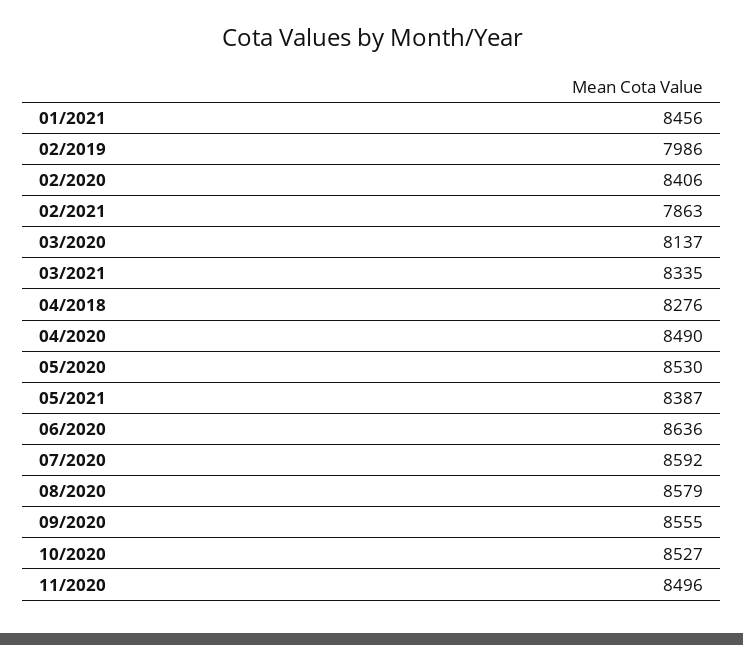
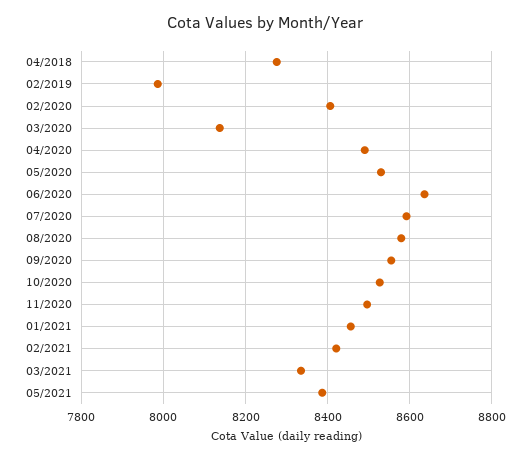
02/2021: 7863 -> 8420

